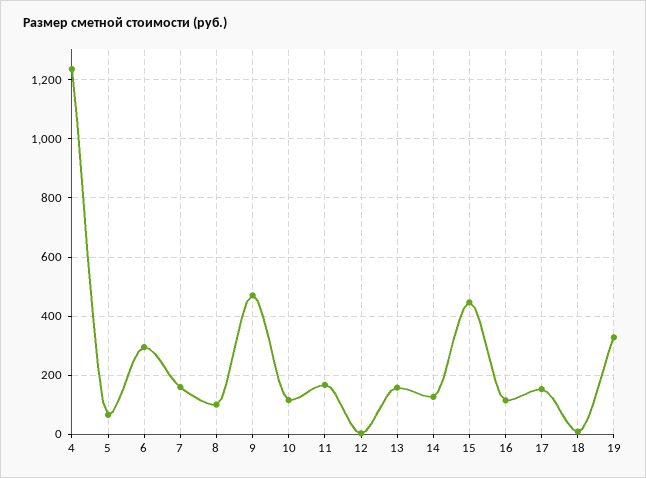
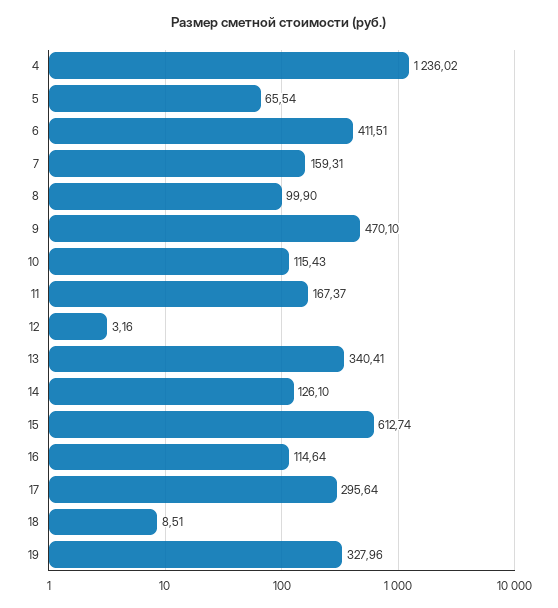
6: 300 -> 411.51
13: 150 -> 340.41
15: 450 -> 612.74
17: 150 -> 295.64

